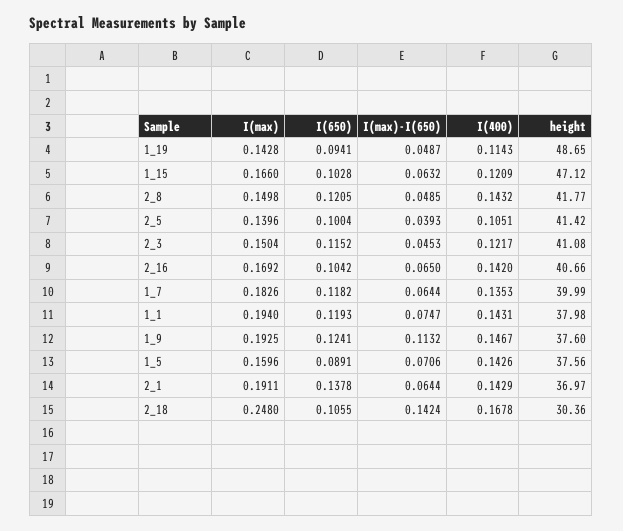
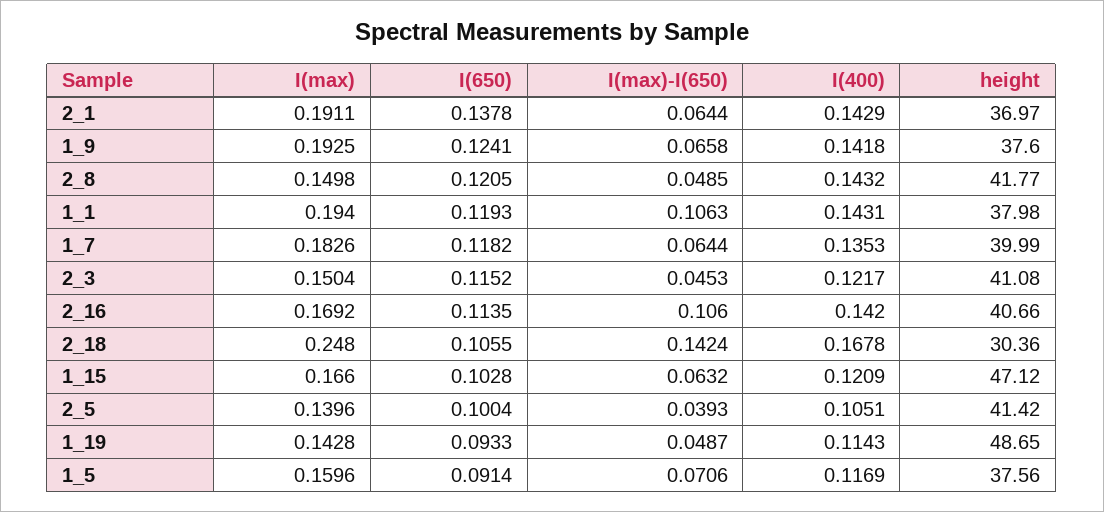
I(650), 1_19: 0.0941 -> 0.0933
I(650), 2_16: 0.1042 -> 0.1135
I(max)-I(650), 2_16: 0.065 -> 0.106
I(max)-I(650), 1_1: 0.0747 -> 0.1063
I(max)-I(650), 1_9: 0.1132 -> 0.0658
I(400), 1_9: 0.1467 -> 0.1418
I(650), 1_5: 0.0891 -> 0.0914
I(400), 1_5: 0.1426 -> 0.1169

